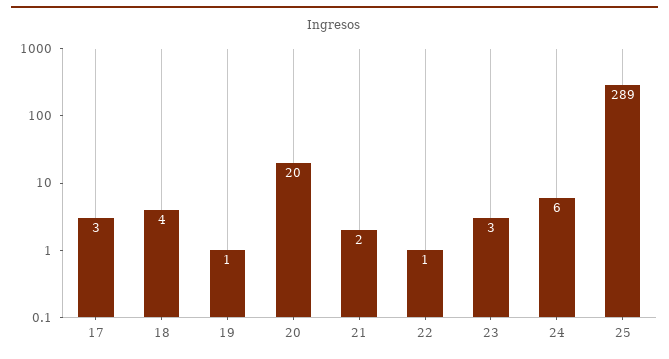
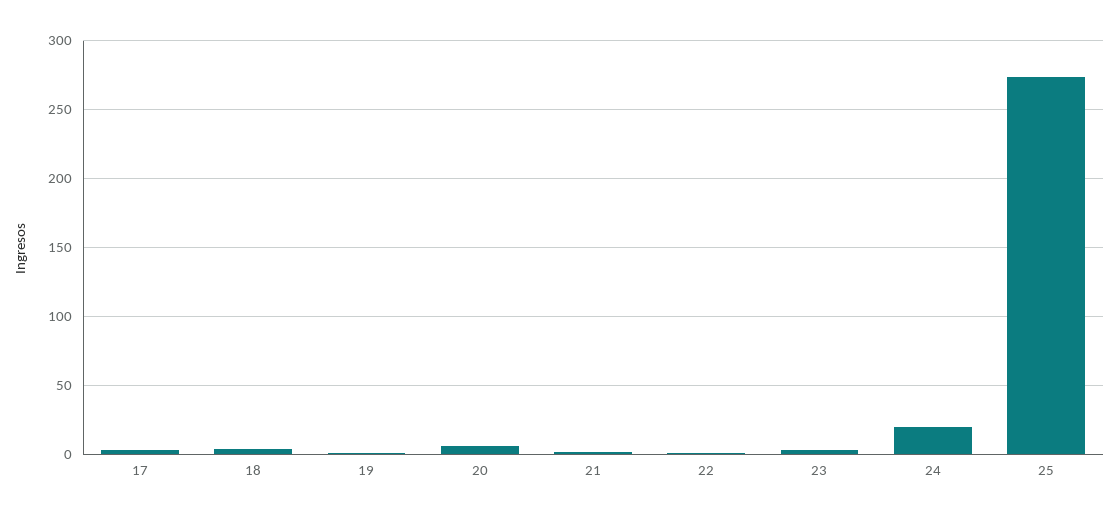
20: 20 -> 5
24: 6 -> 20
25: 289 -> 275

